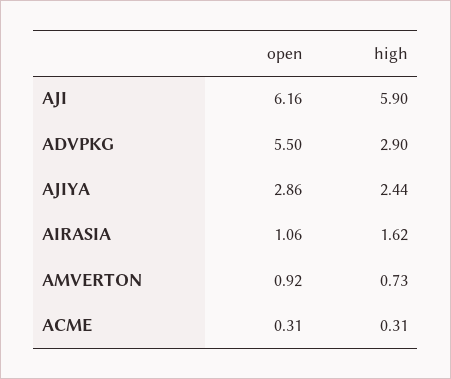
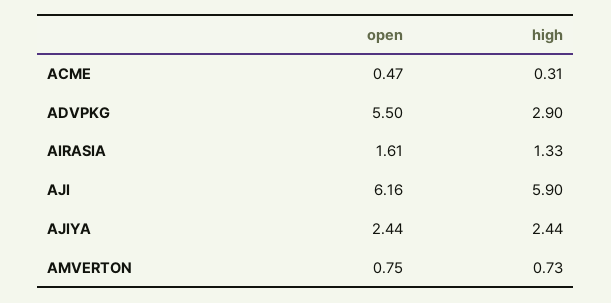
open, AJIYA: 2.86 -> 2.44
open, AIRASIA: 1.06 -> 1.61
high, AIRASIA: 1.62 -> 1.33
open, AMVERTON: 0.92 -> 0.75
open, ACME: 0.31 -> 0.47

